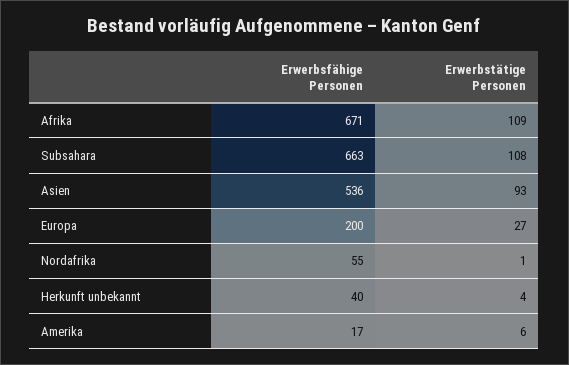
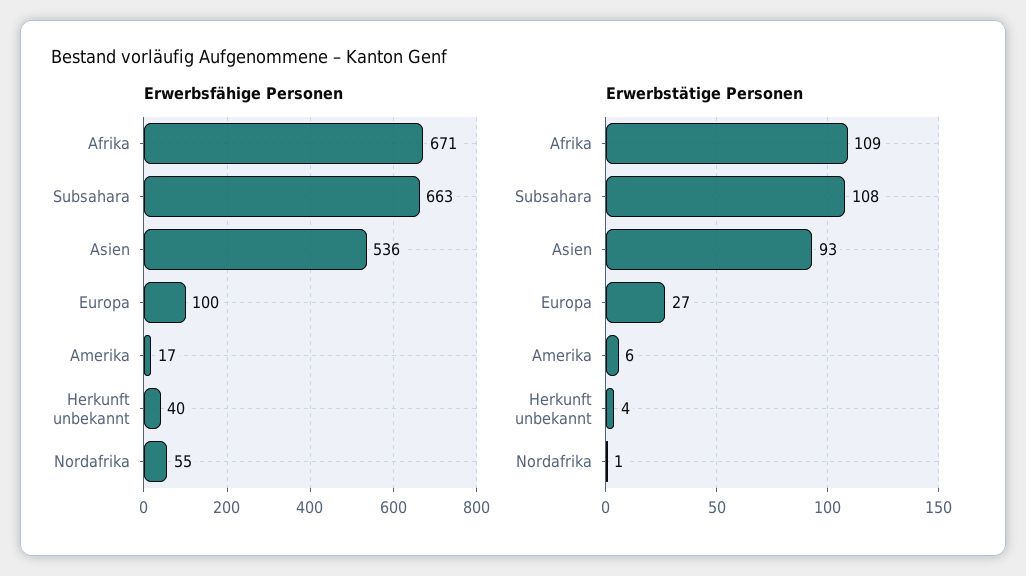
Erwerbsfähige Personen, Europa: 200 -> 100

